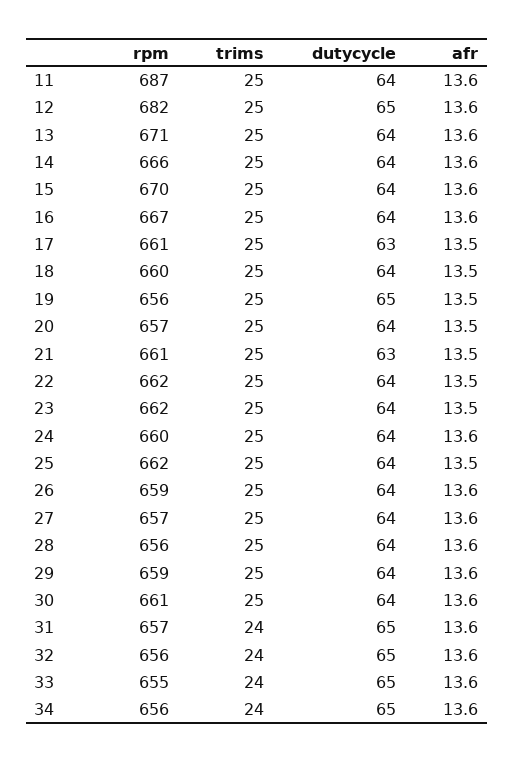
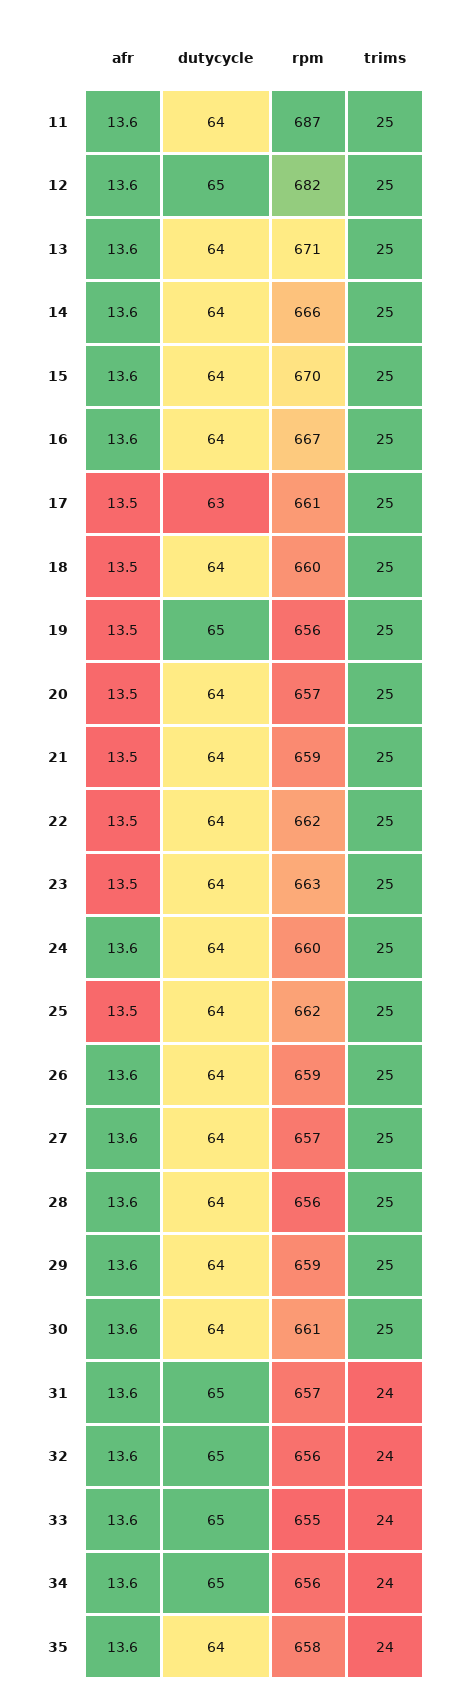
rpm, 21: 661 -> 659
dutycycle, 21: 63 -> 64
rpm, 23: 662 -> 663
afr, 35: none -> 13.6
dutycycle, 35: none -> 64
rpm, 35: none -> 658
trims, 35: none -> 24

